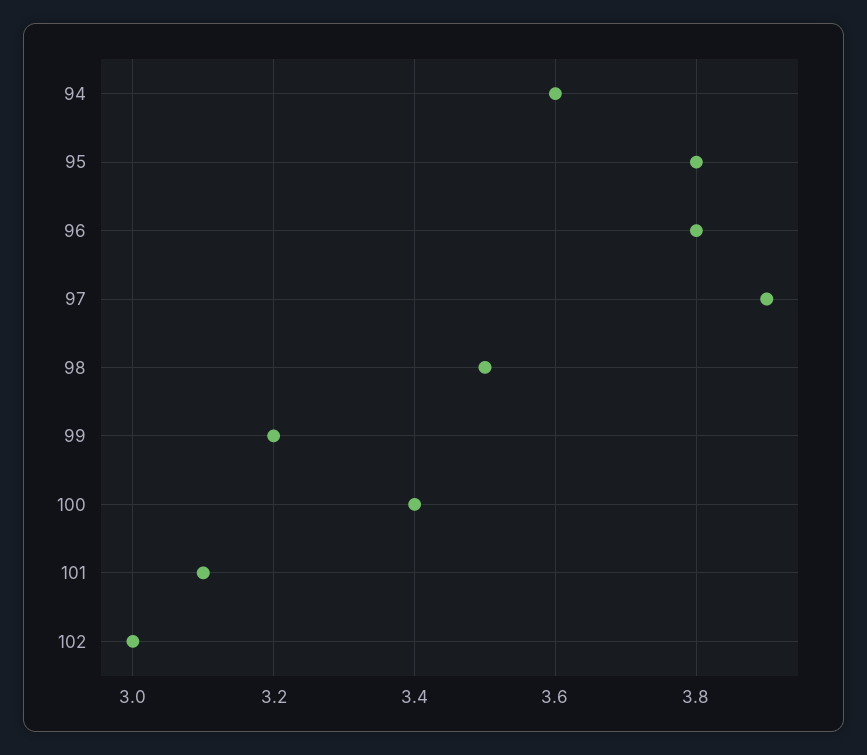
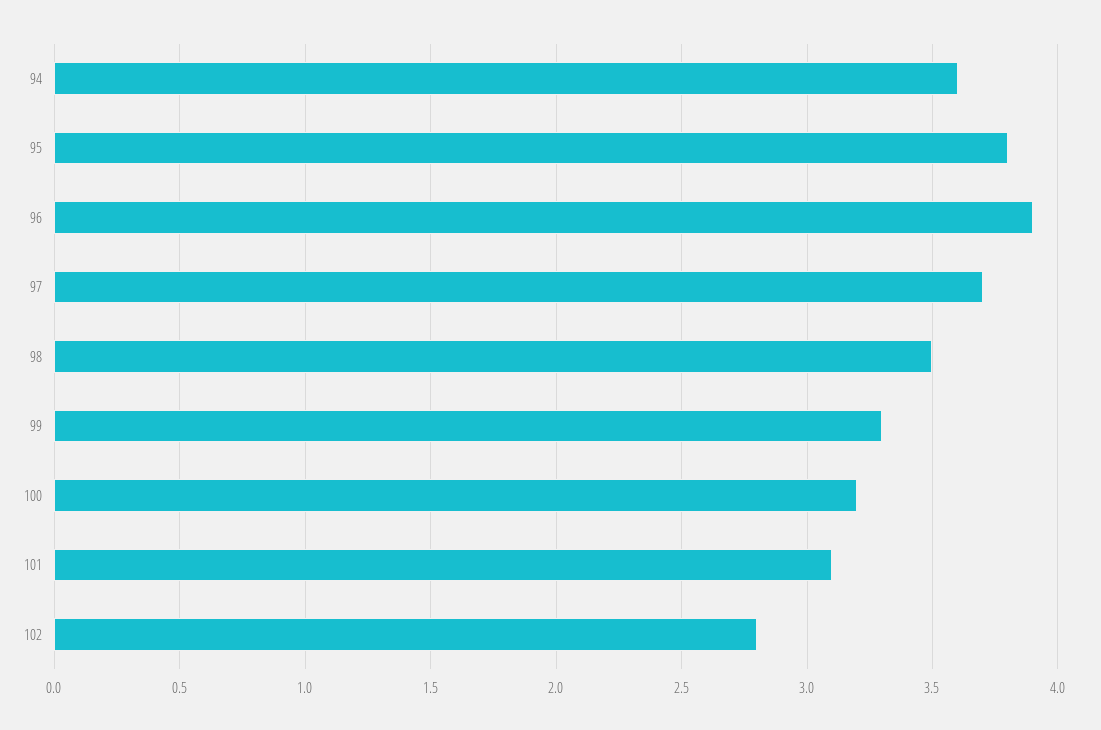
96: 3.8 -> 3.9
97: 3.9 -> 3.7
99: 3.2 -> 3.3
100: 3.4 -> 3.2
102: 3 -> 2.8

